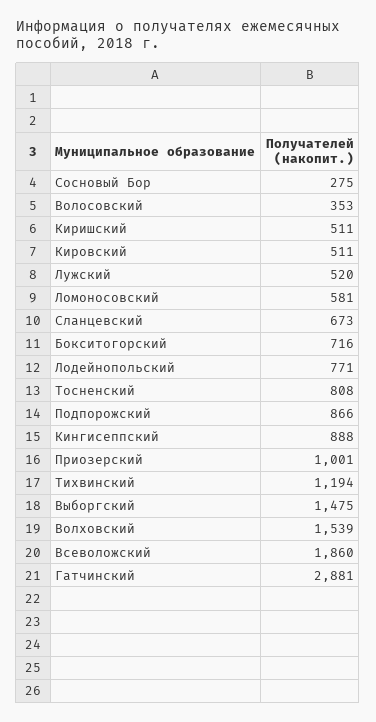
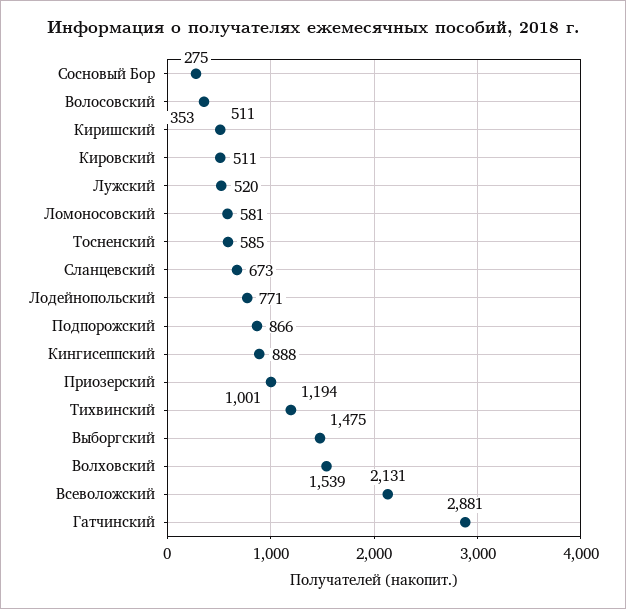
Бокситогорский: 716 -> none
Тосненский: 808 -> 585
Всеволожский: 1860 -> 2131

